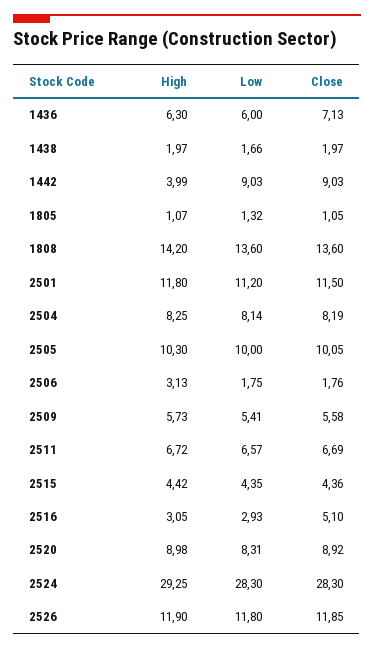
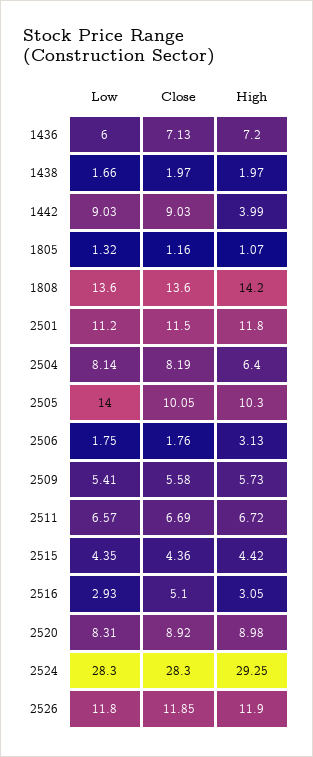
High, 1436: 6.3 -> 7.2
Close, 1805: 1.05 -> 1.16
High, 2504: 8.25 -> 6.4
Low, 2505: 10 -> 14

